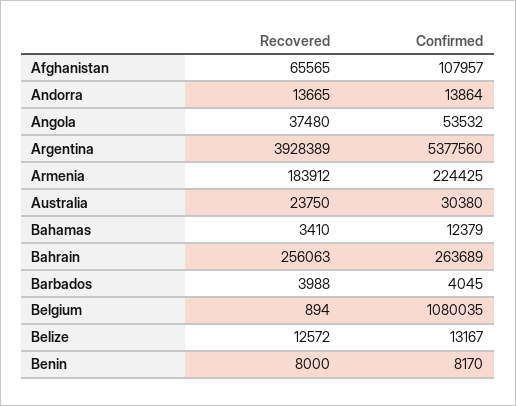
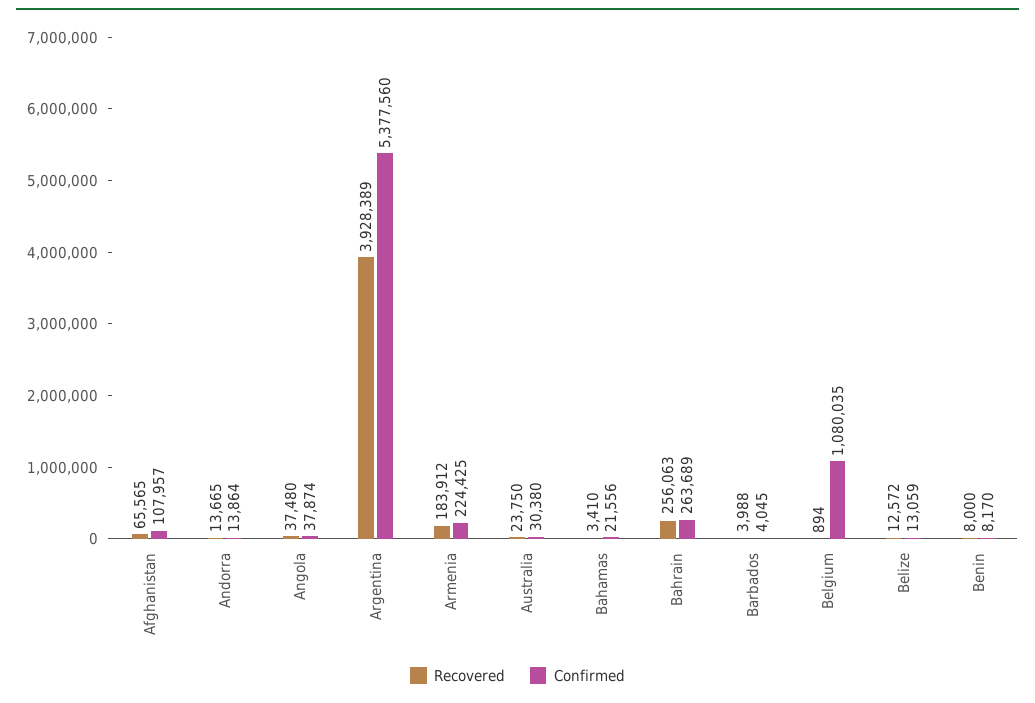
Confirmed, Angola: 53532 -> 37874
Confirmed, Bahamas: 12379 -> 21556
Confirmed, Belize: 13167 -> 13059

